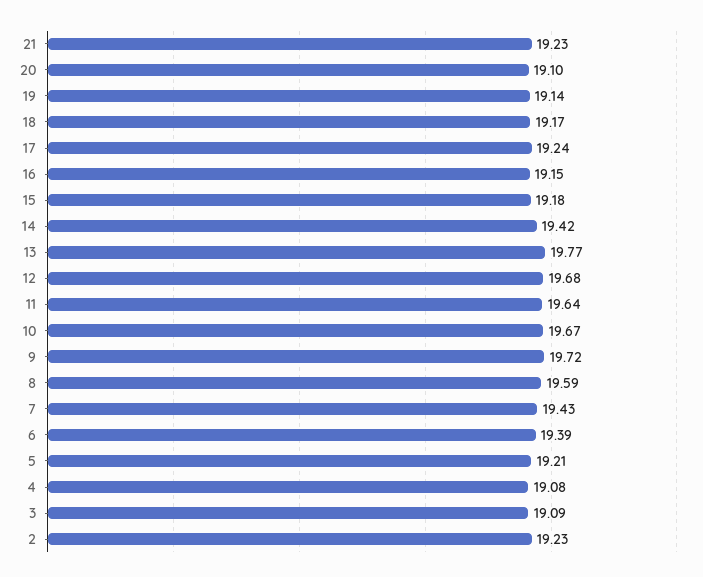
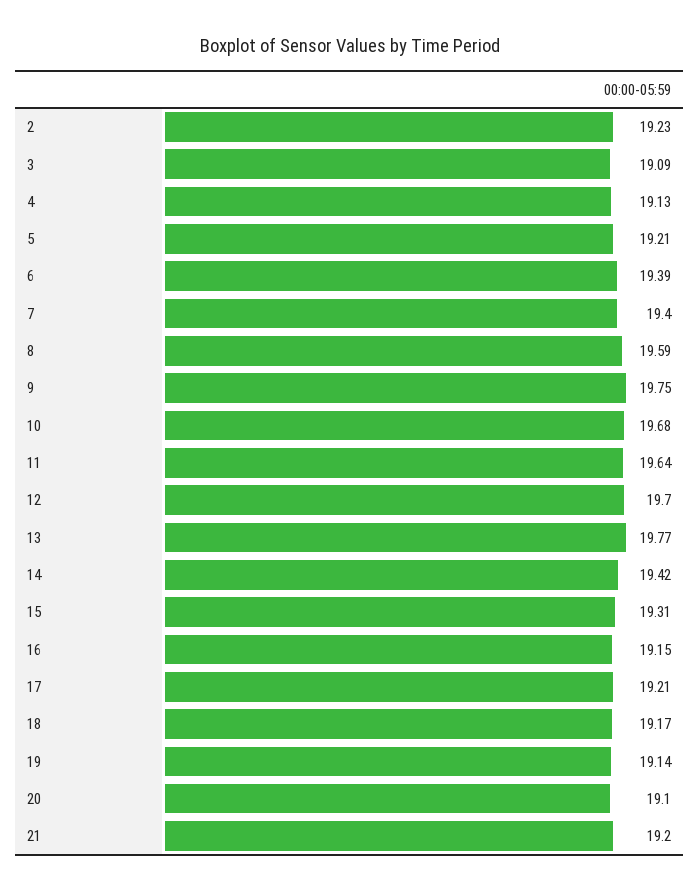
21: 19.23 -> 19.2
17: 19.24 -> 19.21
15: 19.18 -> 19.31
12: 19.68 -> 19.7
10: 19.67 -> 19.68
9: 19.72 -> 19.75
7: 19.43 -> 19.4
4: 19.08 -> 19.13

